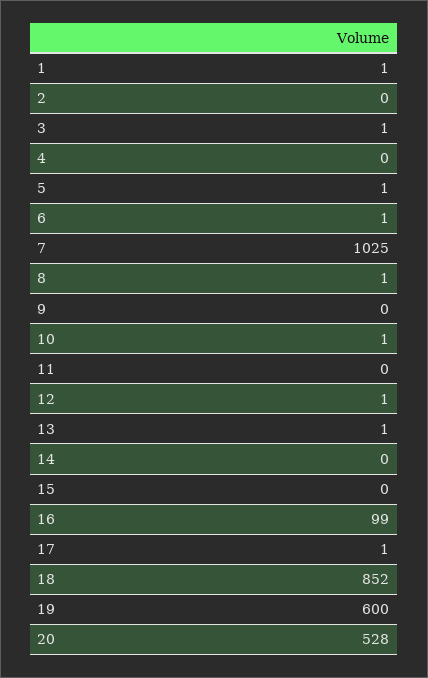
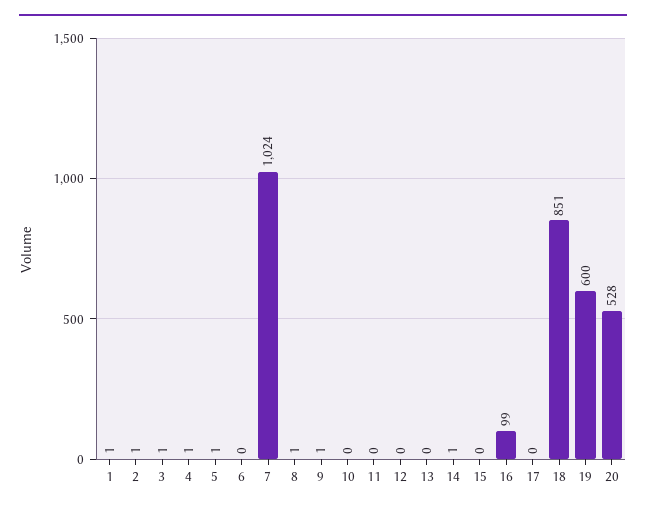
2: 0 -> 1
4: 0 -> 1
6: 1 -> 0
7: 1025 -> 1024
9: 0 -> 1
10: 1 -> 0
12: 1 -> 0
13: 1 -> 0
14: 0 -> 1
17: 1 -> 0
18: 852 -> 851

